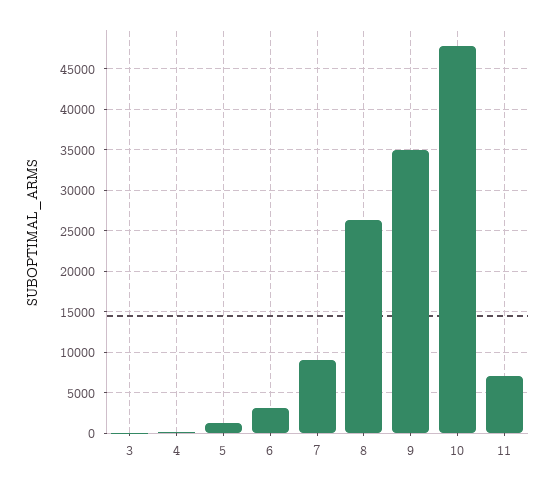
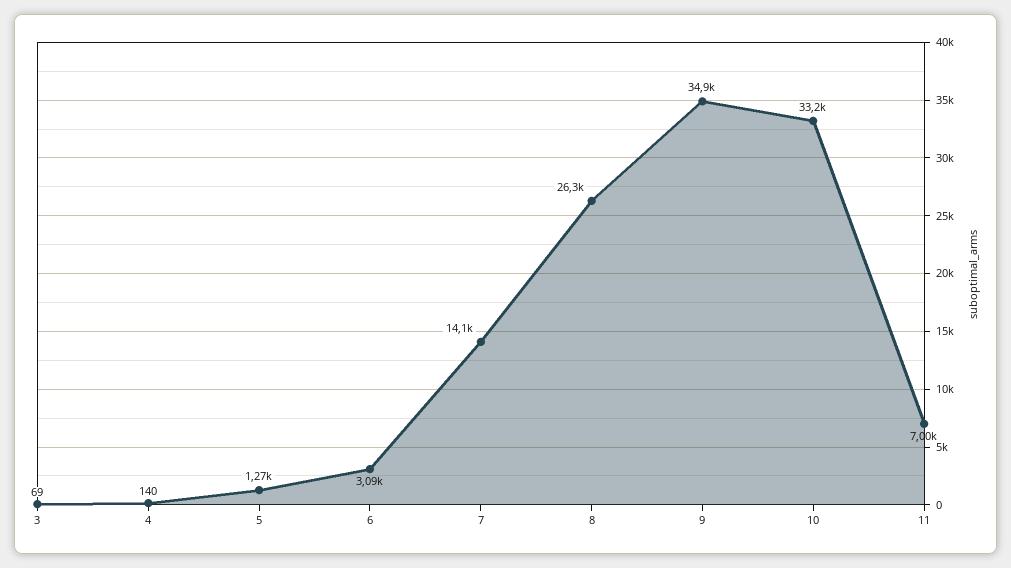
7: 9000 -> 14100
10: 48000 -> 33200

